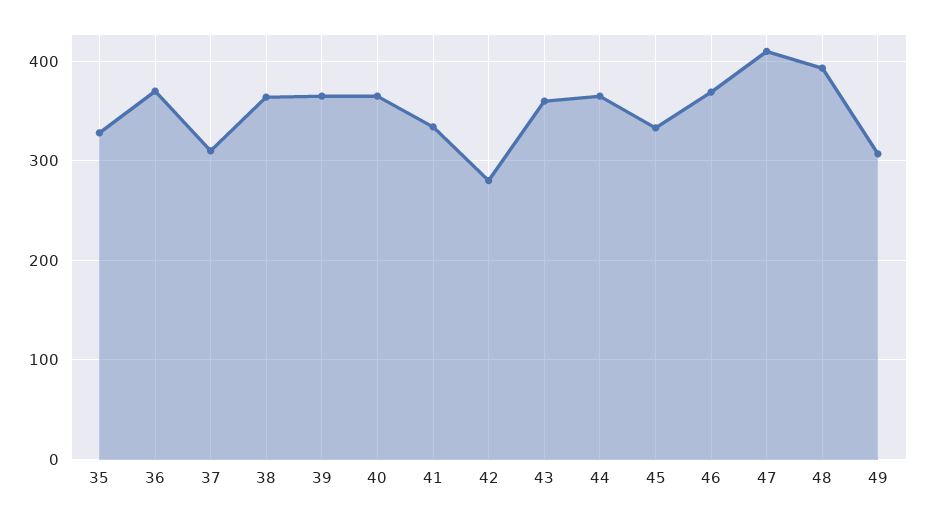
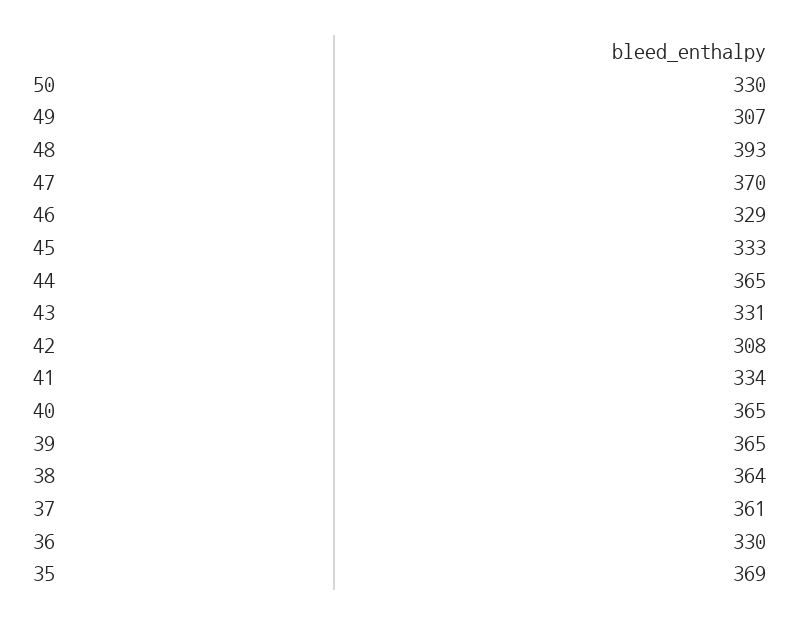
35: 330 -> 369
36: 370 -> 330
37: 310 -> 361
42: 280 -> 308
43: 360 -> 331
46: 370 -> 329
47: 410 -> 370
50: none -> 330

